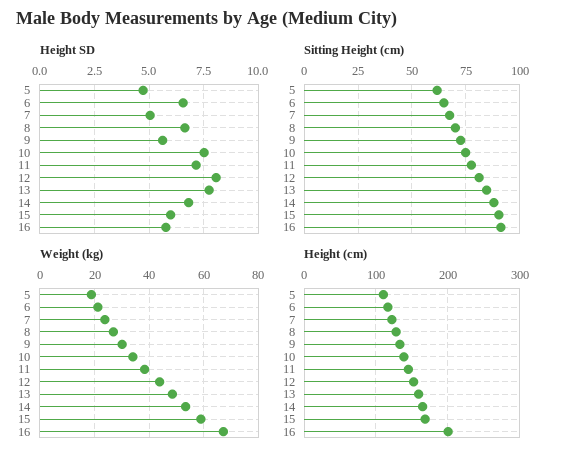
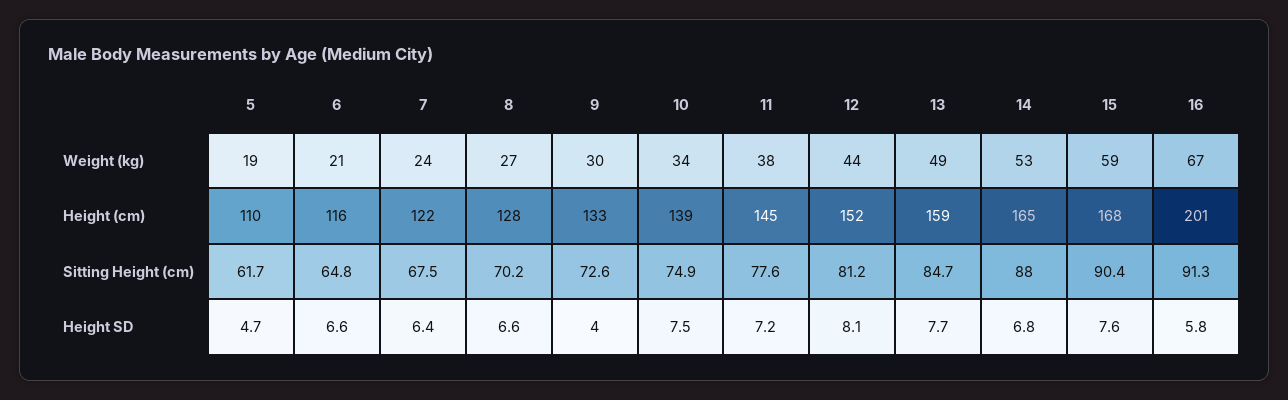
Height SD, 7: 5 -> 6.4
Height SD, 9: 5.5 -> 4
Height SD, 15: 6 -> 7.6

